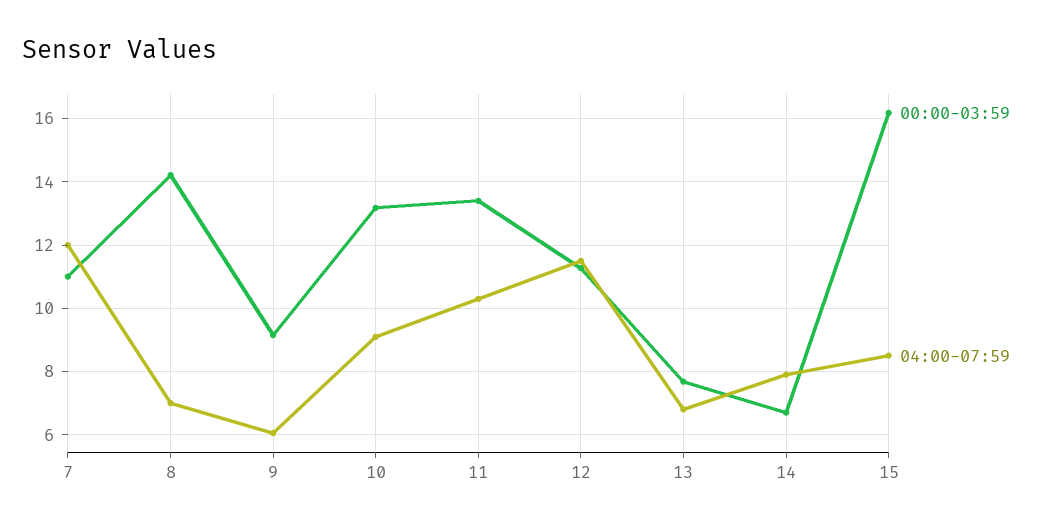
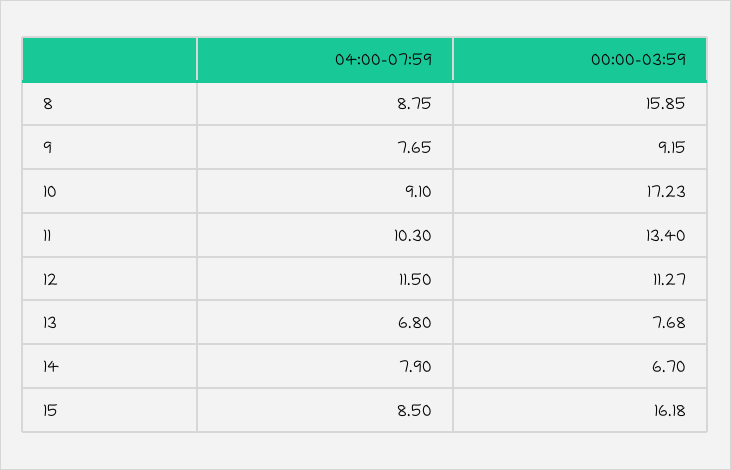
00:00-03:59, 7: 11 -> none
04:00-07:59, 7: 12 -> none
00:00-03:59, 8: 14.2 -> 15.85
04:00-07:59, 8: 7 -> 8.75
04:00-07:59, 9: 6 -> 7.65
00:00-03:59, 10: 13.2 -> 17.23

